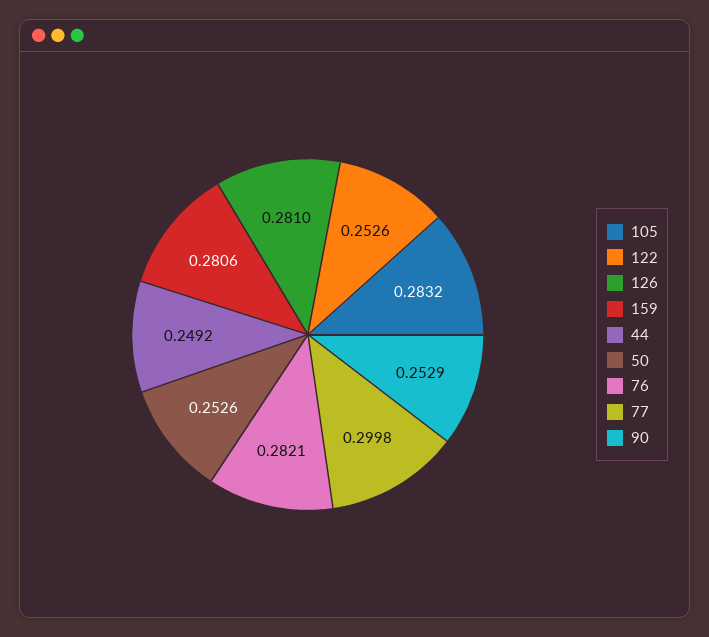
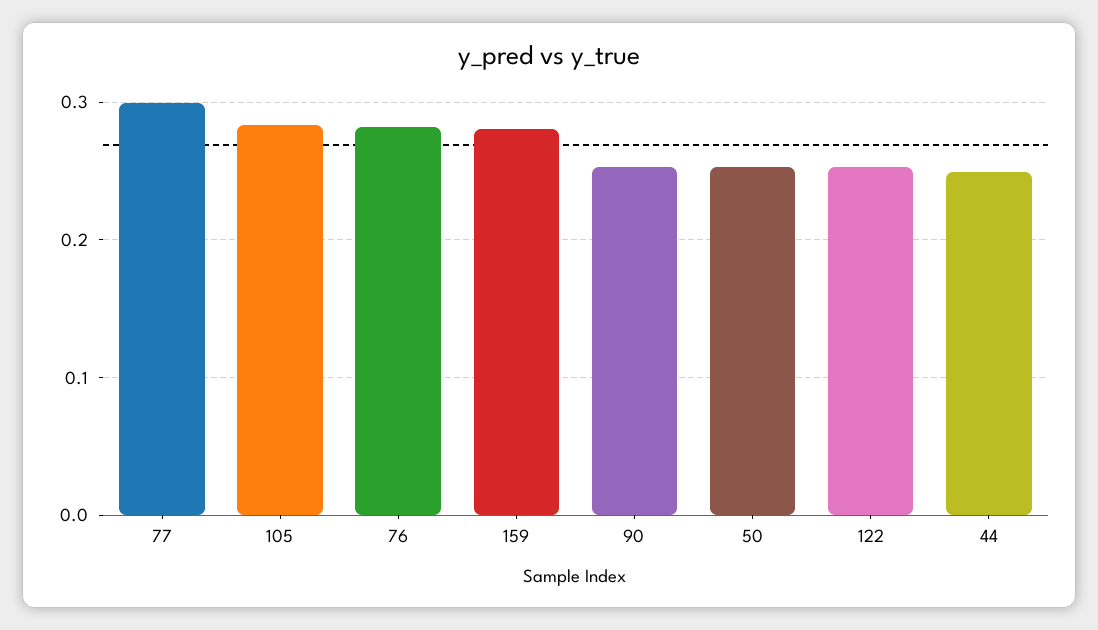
126: 0.281 -> none

